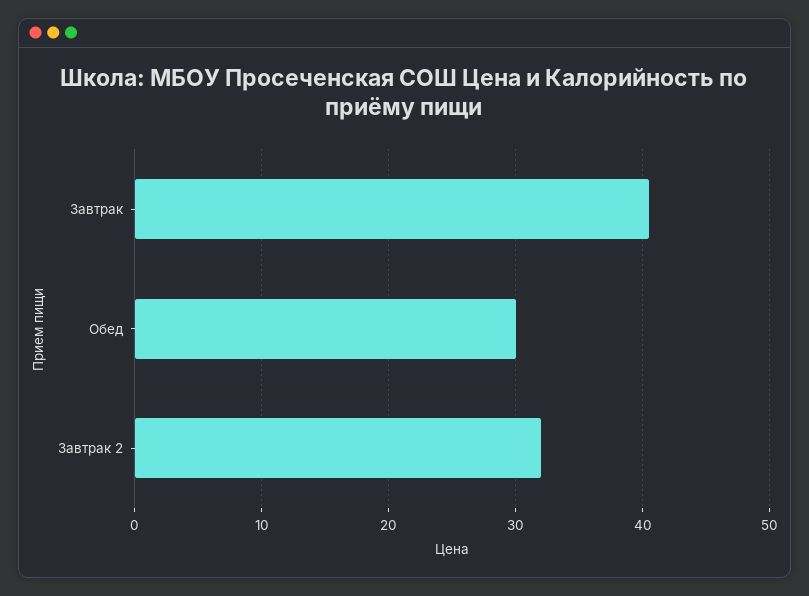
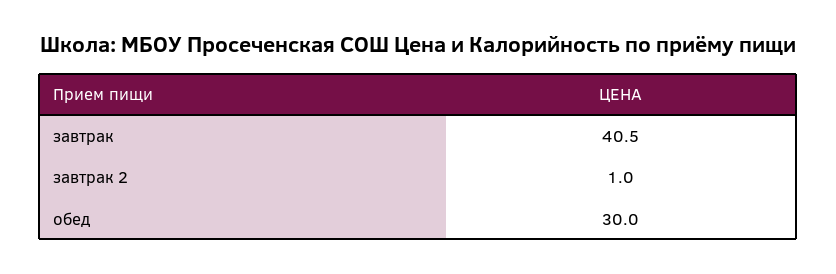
Завтрак 2: 32 -> 1

